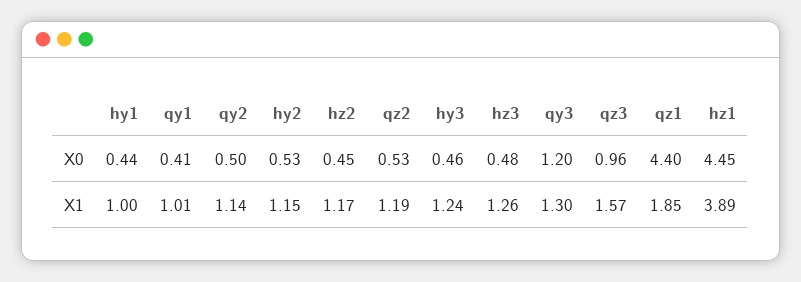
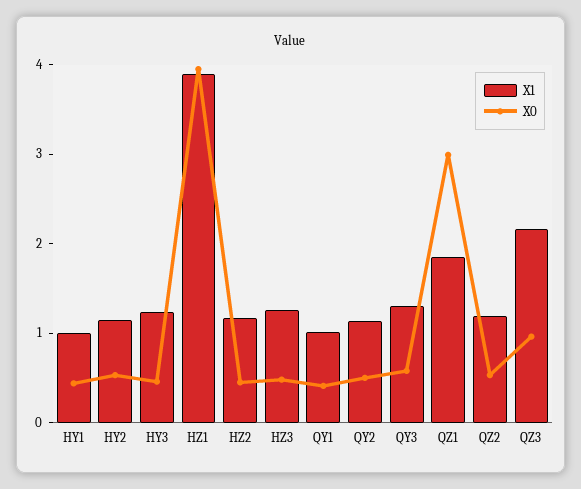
X0, qy3: 1.2 -> 0.6
X0, qz1: 4.4 -> 3
X0, hz1: 4.45 -> 4
X1, qz3: 1.57 -> 2.2

